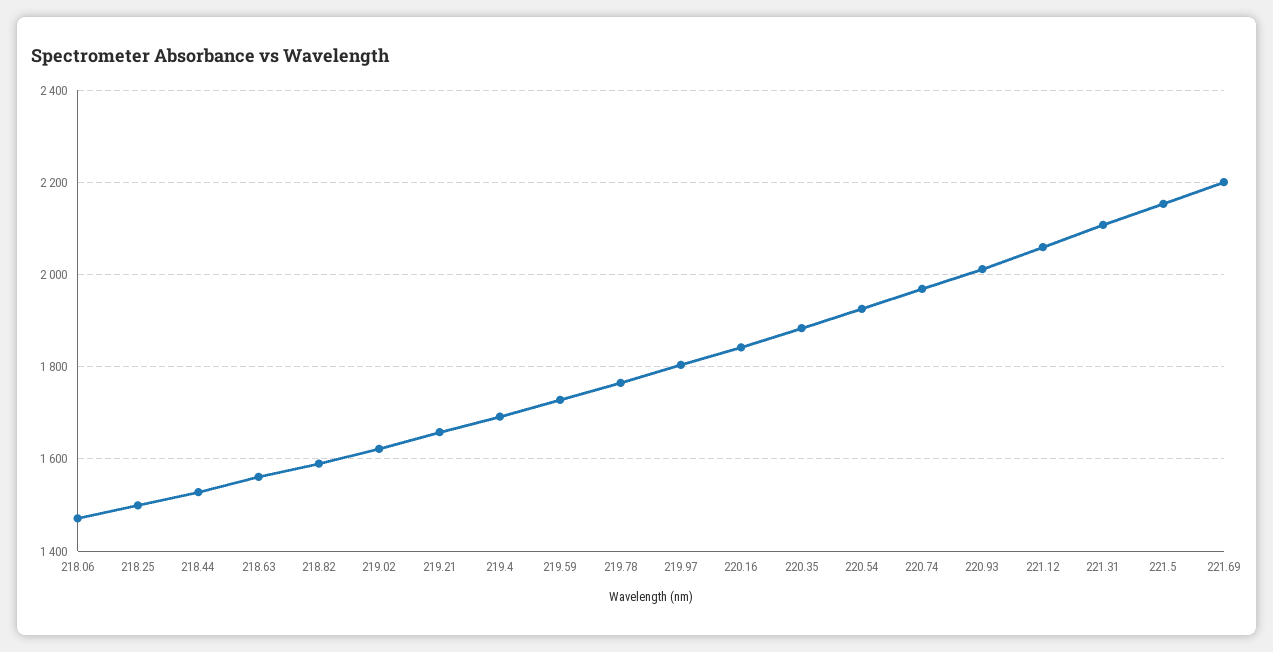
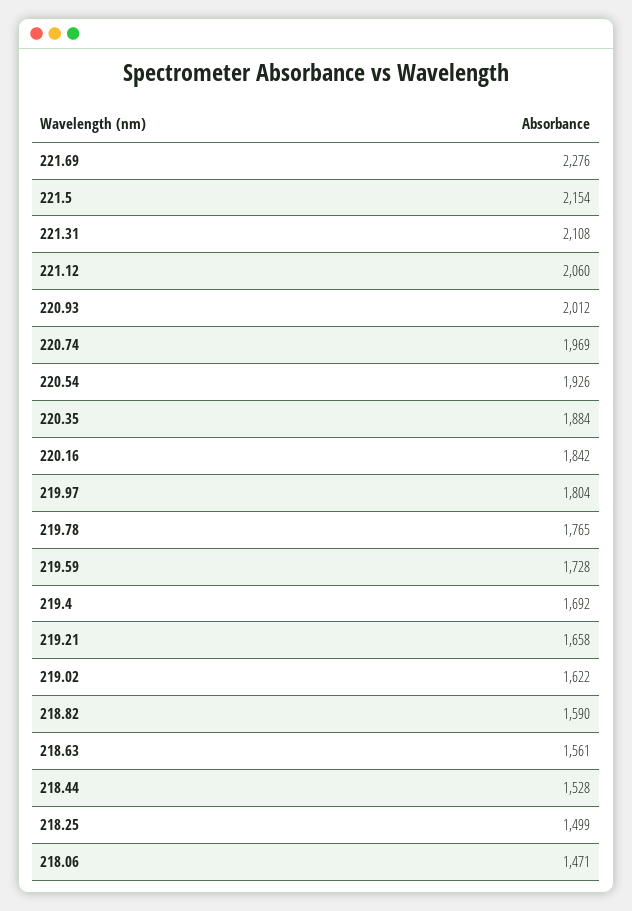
221.69: 2200 -> 2276

